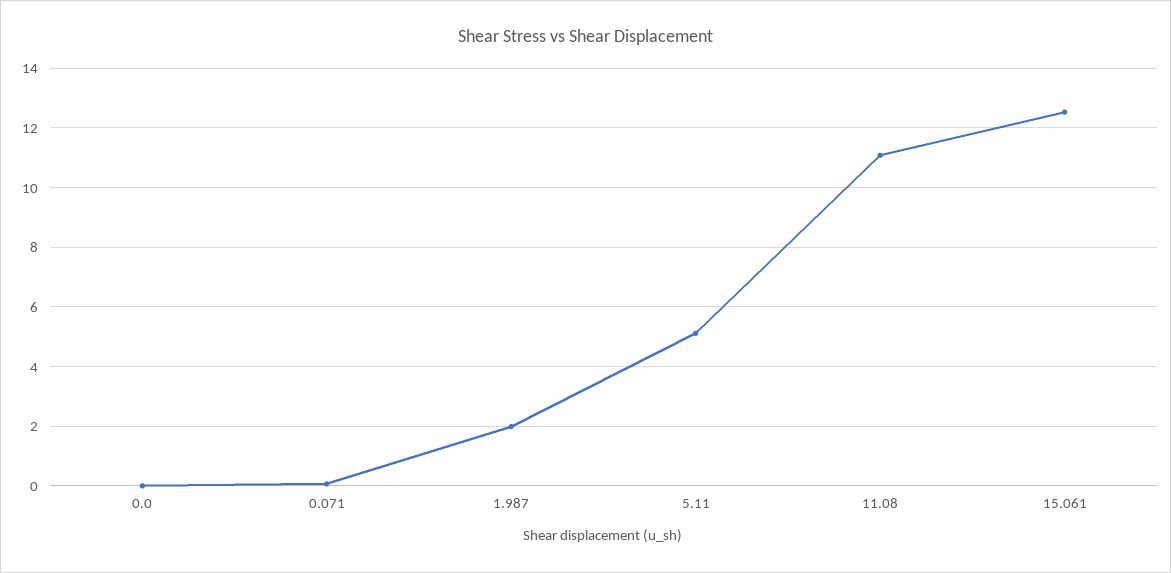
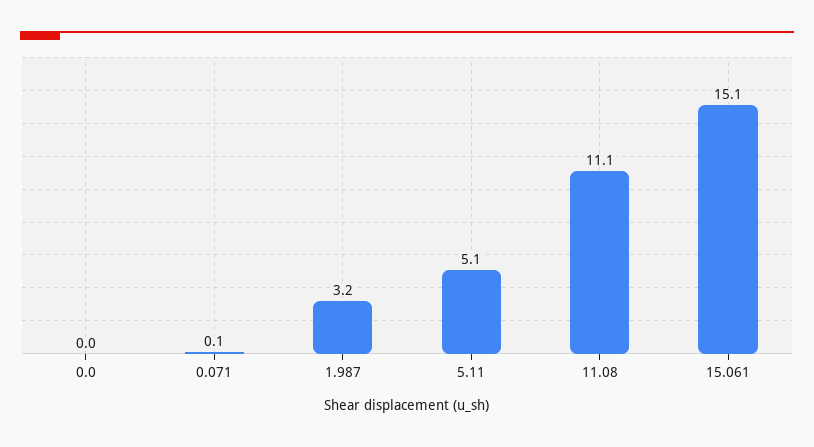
1.987: 2 -> 3.2
15.061: 12.5 -> 15.1

